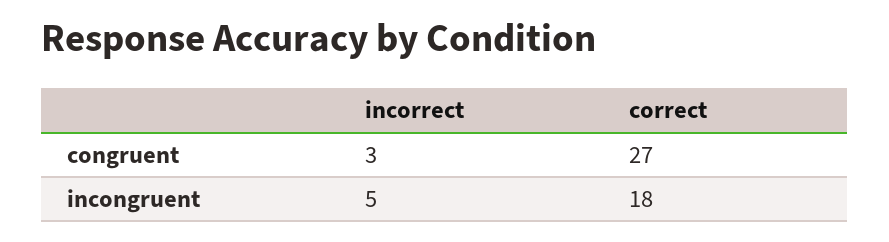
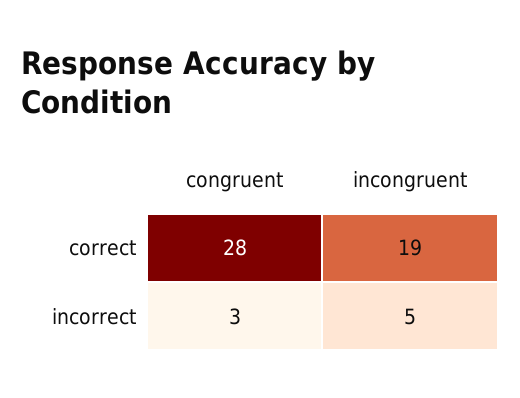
correct, congruent: 27 -> 28
correct, incongruent: 18 -> 19

